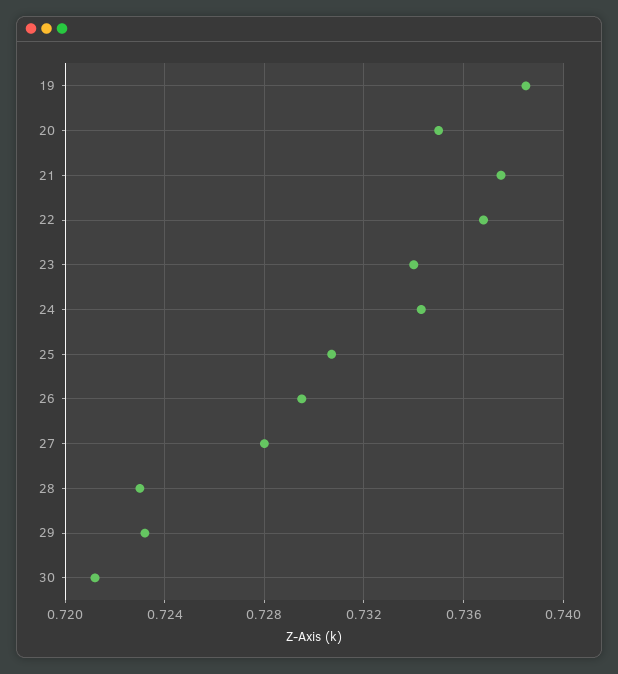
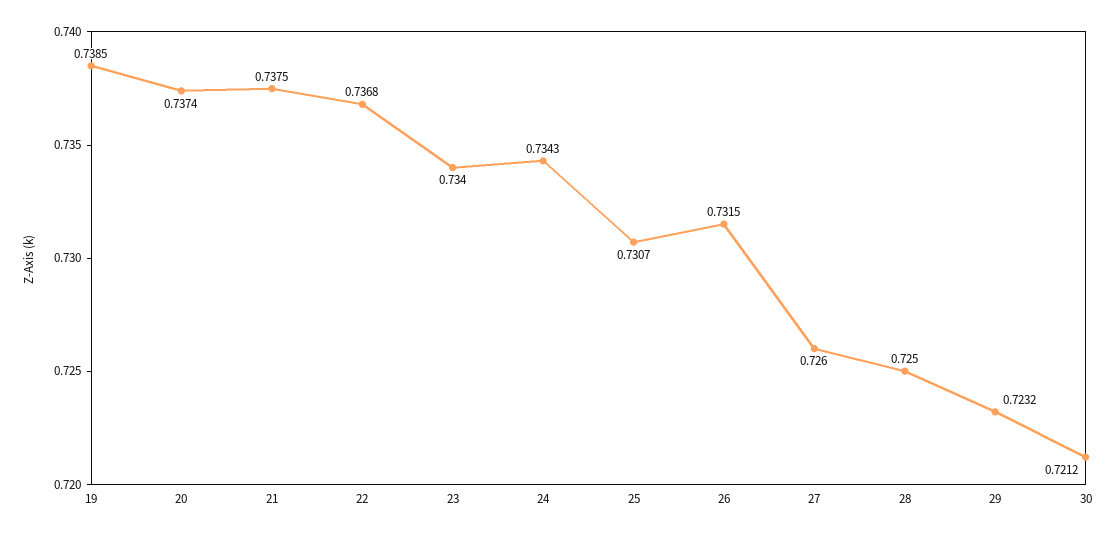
20: 0.735 -> 0.7374
26: 0.7295 -> 0.7315
27: 0.728 -> 0.726
28: 0.723 -> 0.725

